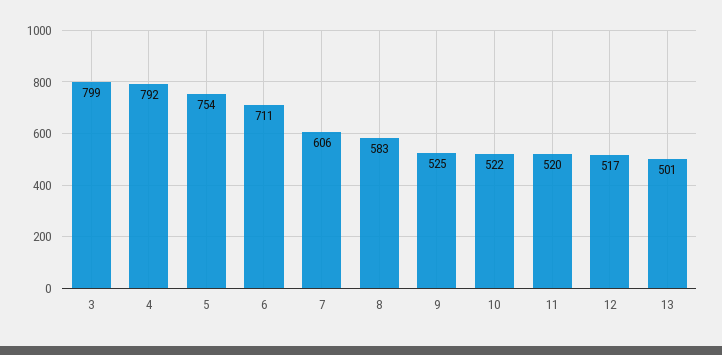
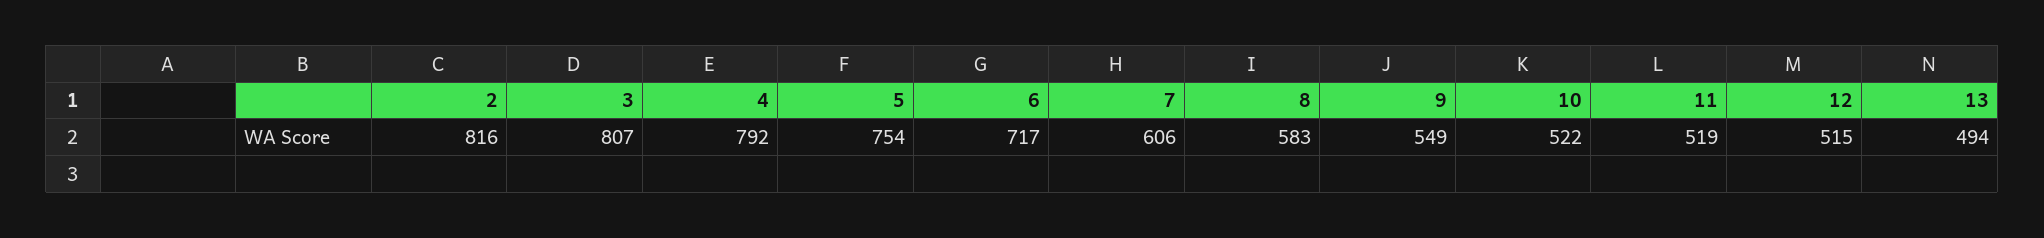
3: 799 -> 807
6: 711 -> 717
9: 525 -> 549
11: 520 -> 519
12: 517 -> 515
13: 501 -> 494
2: none -> 816

